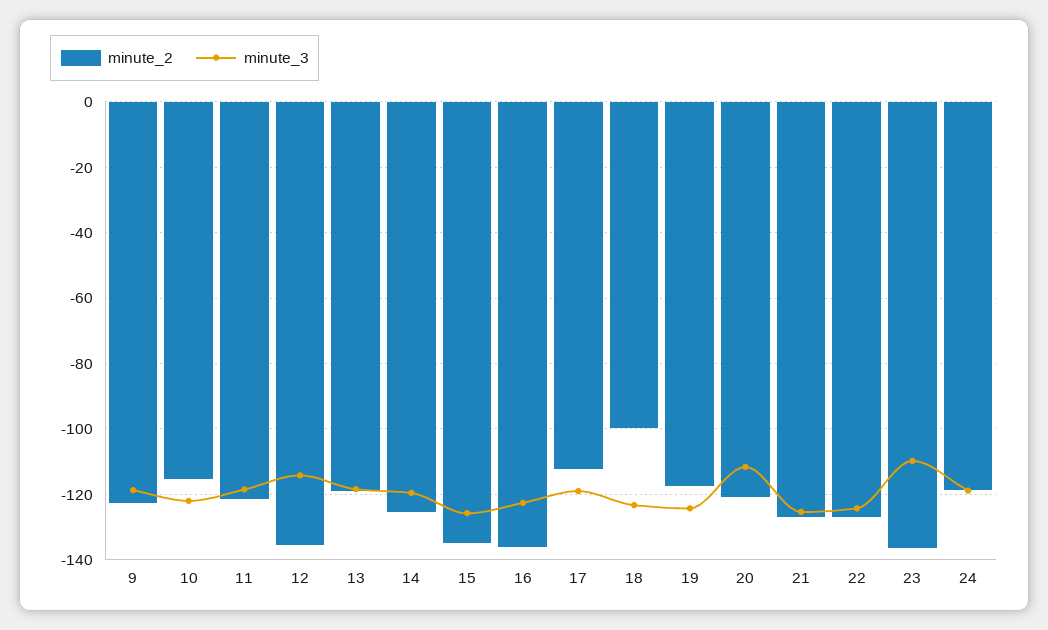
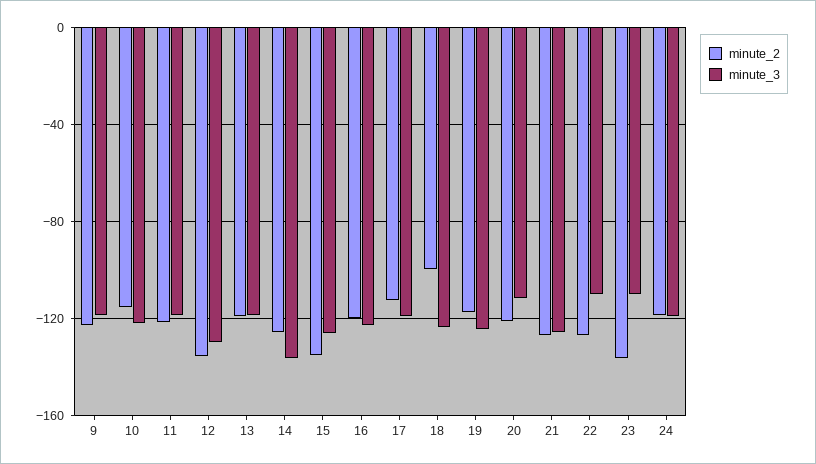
minute_3, 12: -114 -> -130
minute_3, 14: -120 -> -135
minute_2, 16: -136 -> -120
minute_3, 22: -124 -> -110

